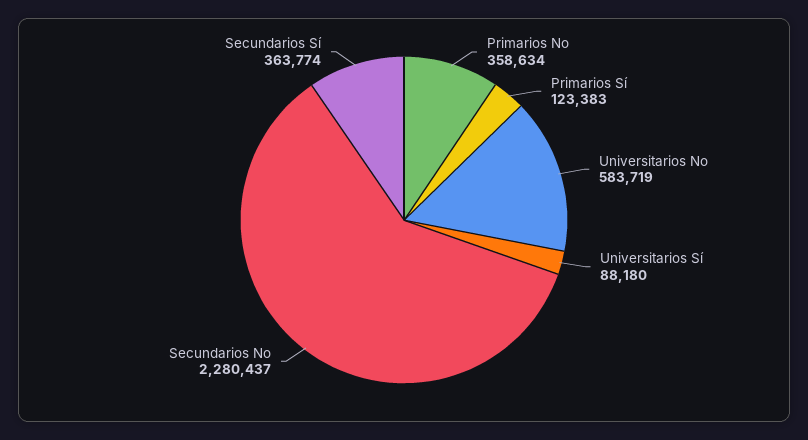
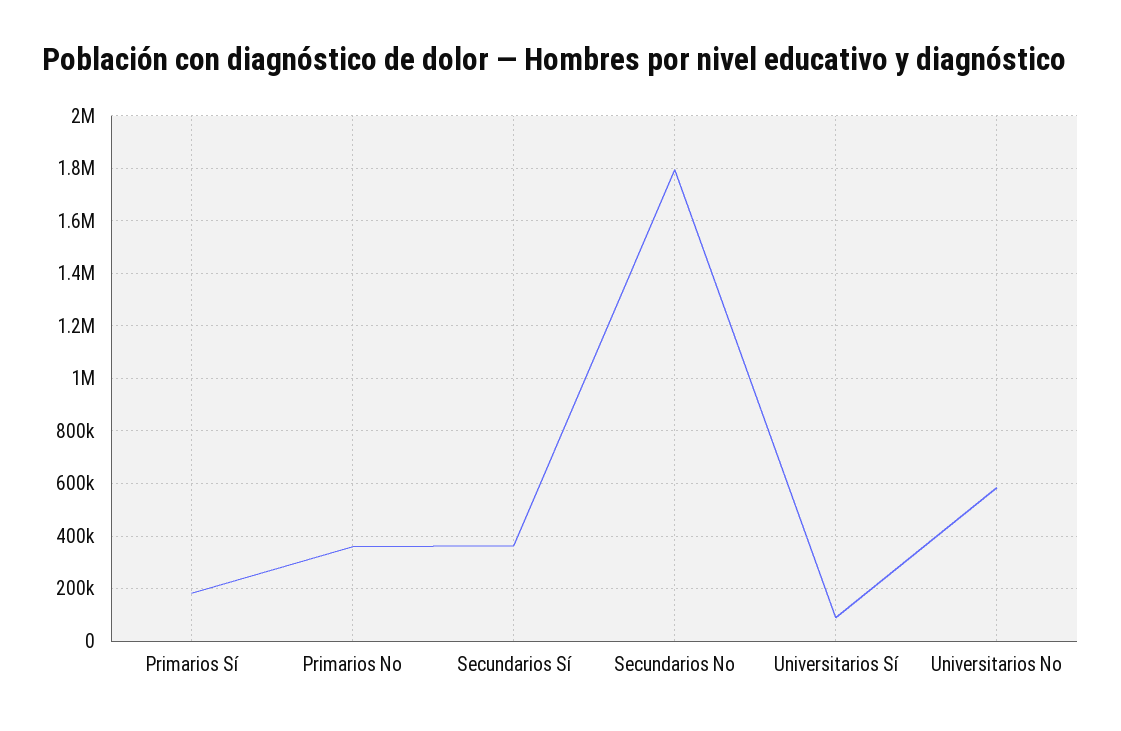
Primarios Sí: 123383 -> 175000
Secundarios No: 2280437 -> 1800000

